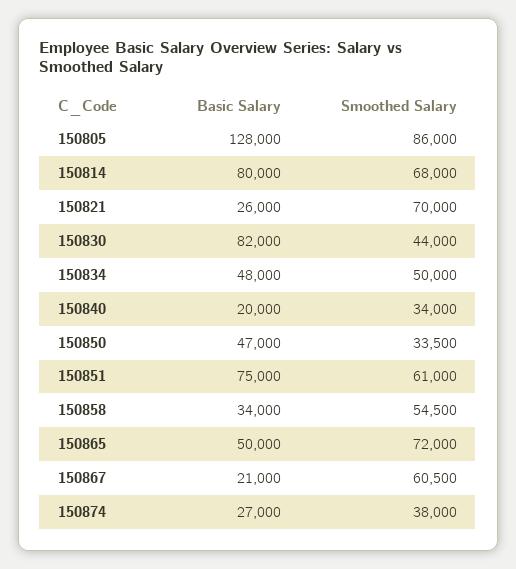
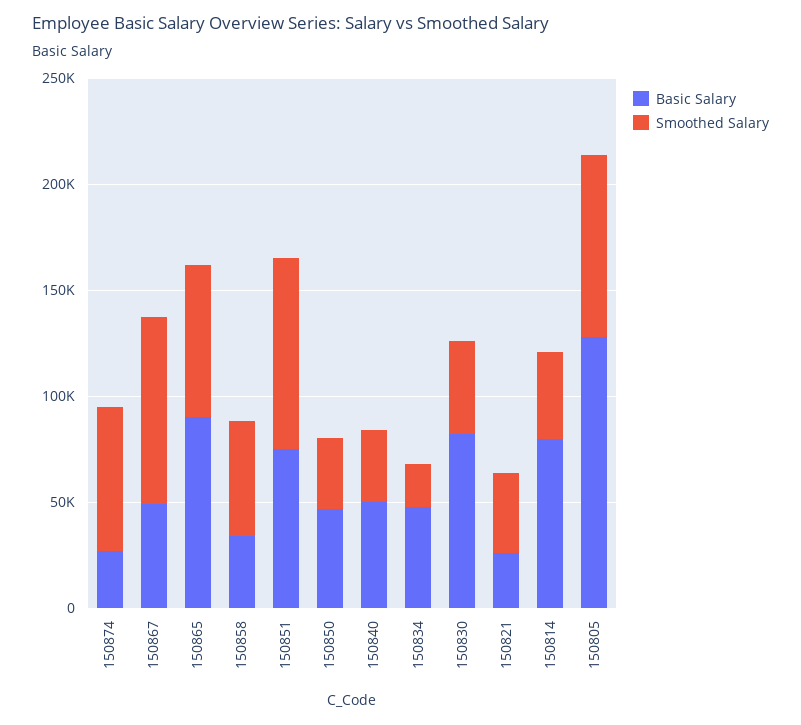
Smoothed Salary, 150814: 68000 -> 40000
Smoothed Salary, 150821: 70000 -> 40000
Smoothed Salary, 150834: 50000 -> 20000
Basic Salary, 150840: 20000 -> 50000
Smoothed Salary, 150851: 61000 -> 90000
Basic Salary, 150865: 50000 -> 90000
Basic Salary, 150867: 21000 -> 50000
Smoothed Salary, 150867: 60500 -> 90000
Smoothed Salary, 150874: 38000 -> 70000

